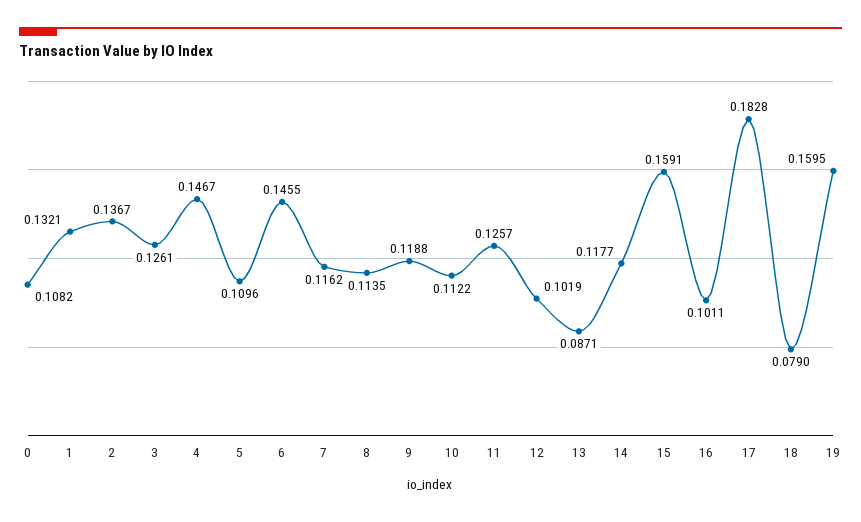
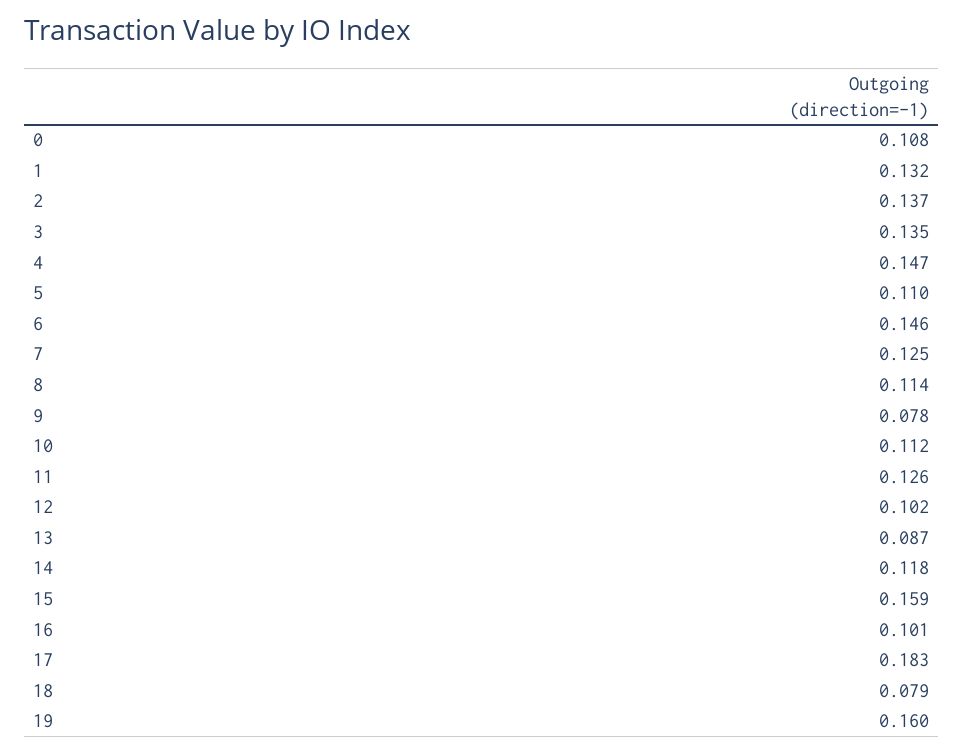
3: 0.1261 -> 0.135
7: 0.1162 -> 0.125
9: 0.1188 -> 0.078

